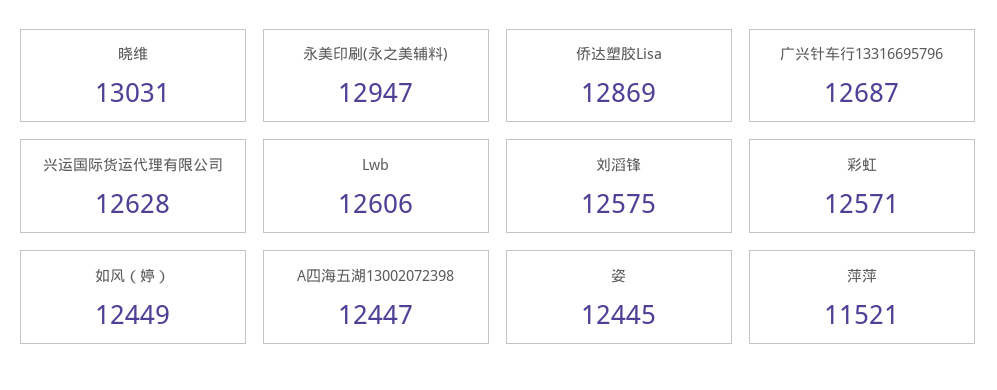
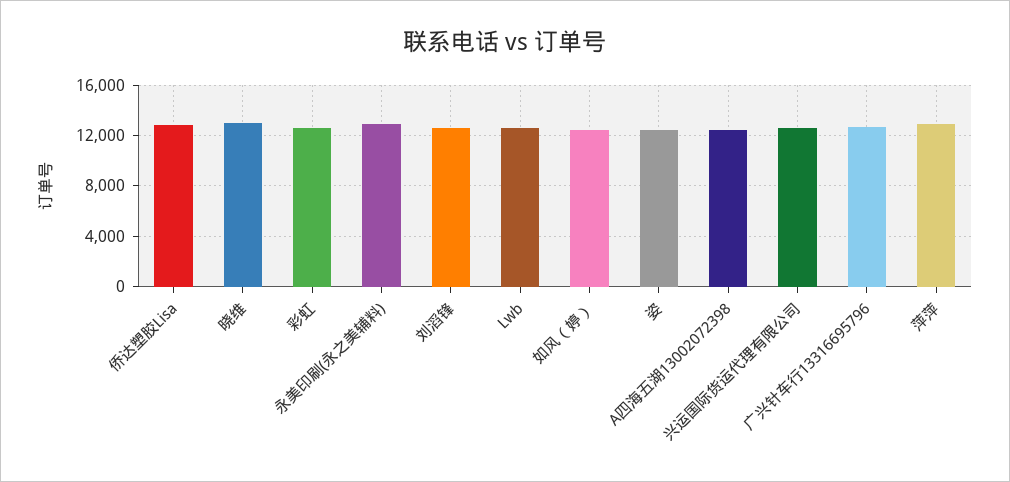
萍萍: 11521 -> 13000

